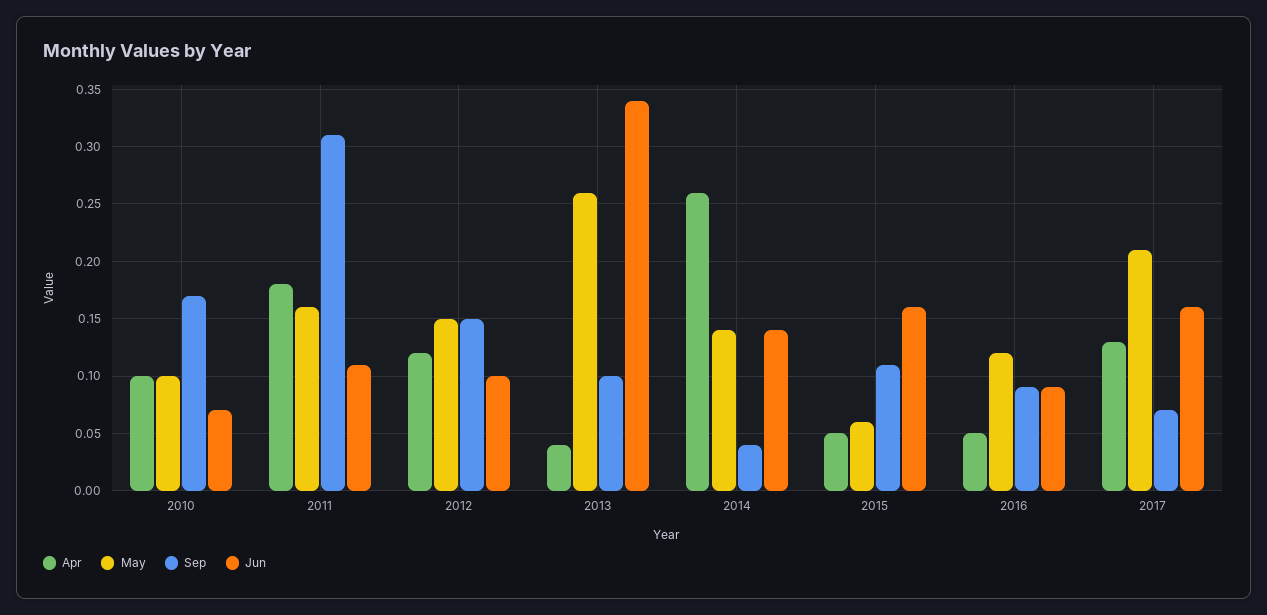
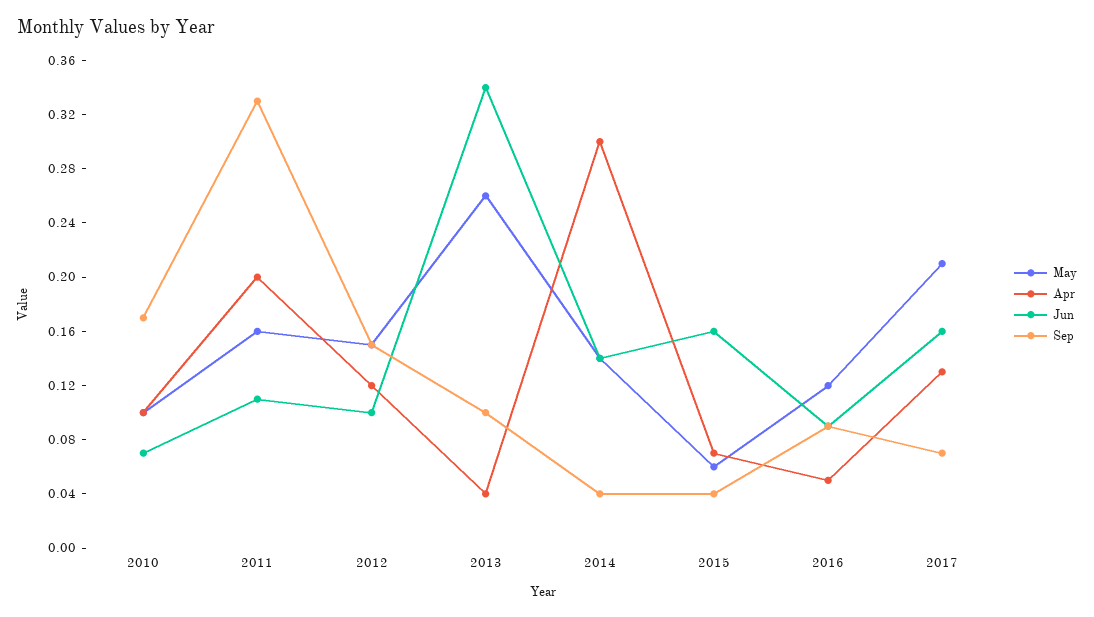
Apr, 2011: 0.18 -> 0.2
Sep, 2011: 0.31 -> 0.33
Apr, 2014: 0.26 -> 0.3
Apr, 2015: 0.05 -> 0.07
Sep, 2015: 0.11 -> 0.04

